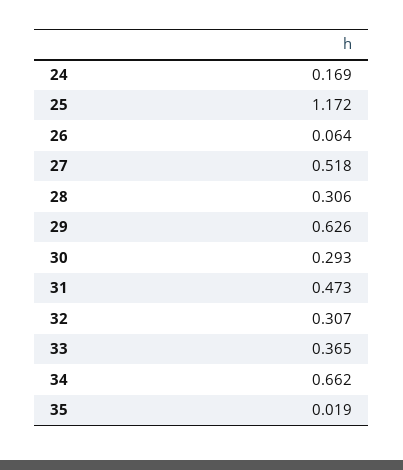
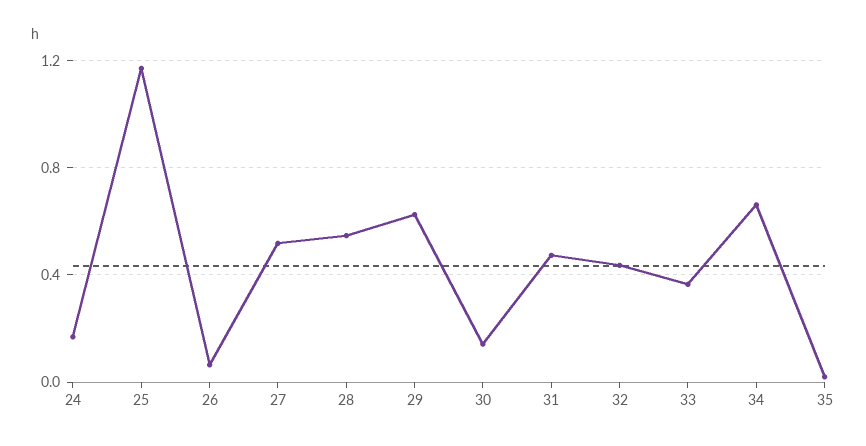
28: 0.306 -> 0.55
30: 0.293 -> 0.15
32: 0.307 -> 0.45

